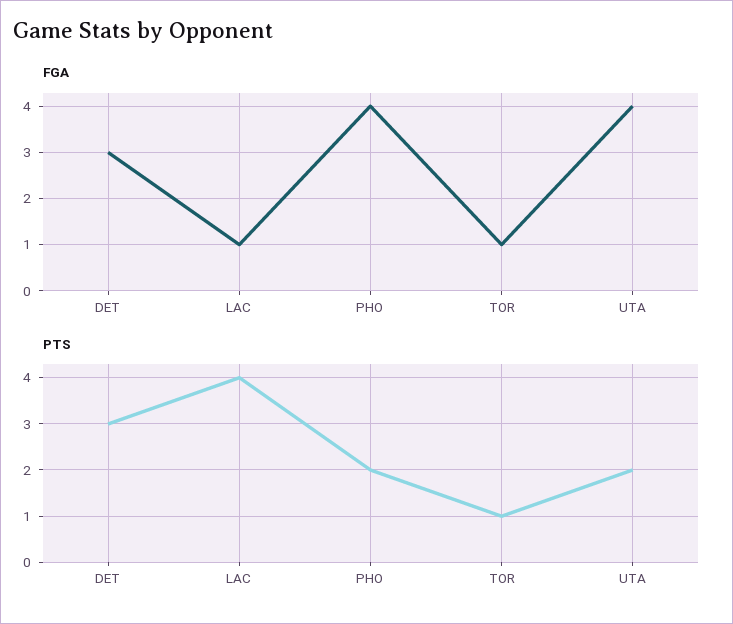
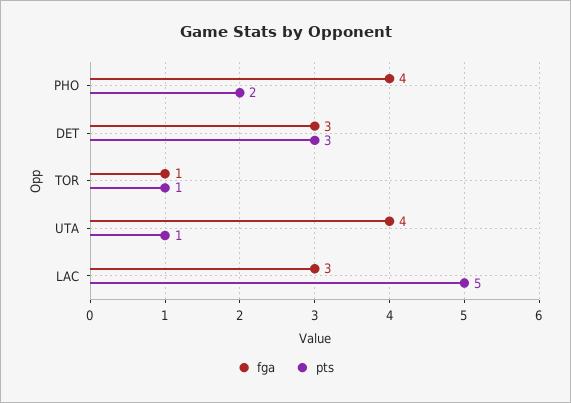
FGA, LAC: 1 -> 3
PTS, LAC: 4 -> 5
PTS, UTA: 2 -> 1

